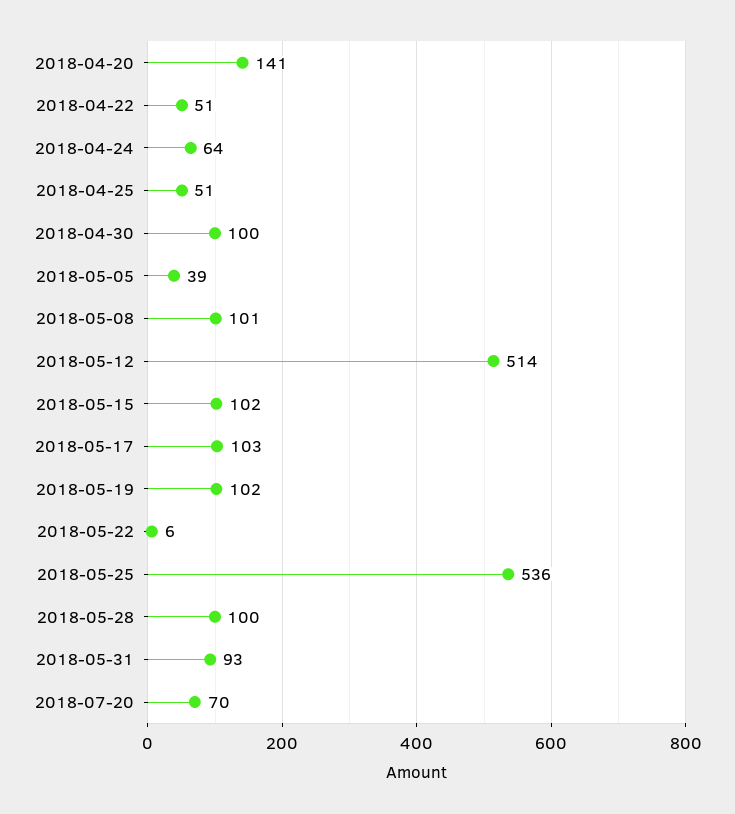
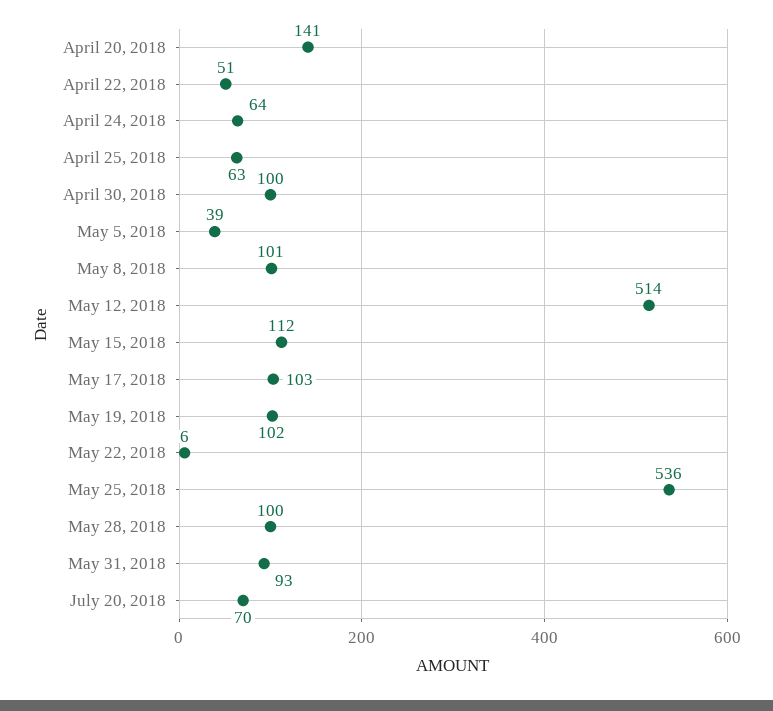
2018-04-25: 51 -> 63
2018-05-15: 102 -> 112

